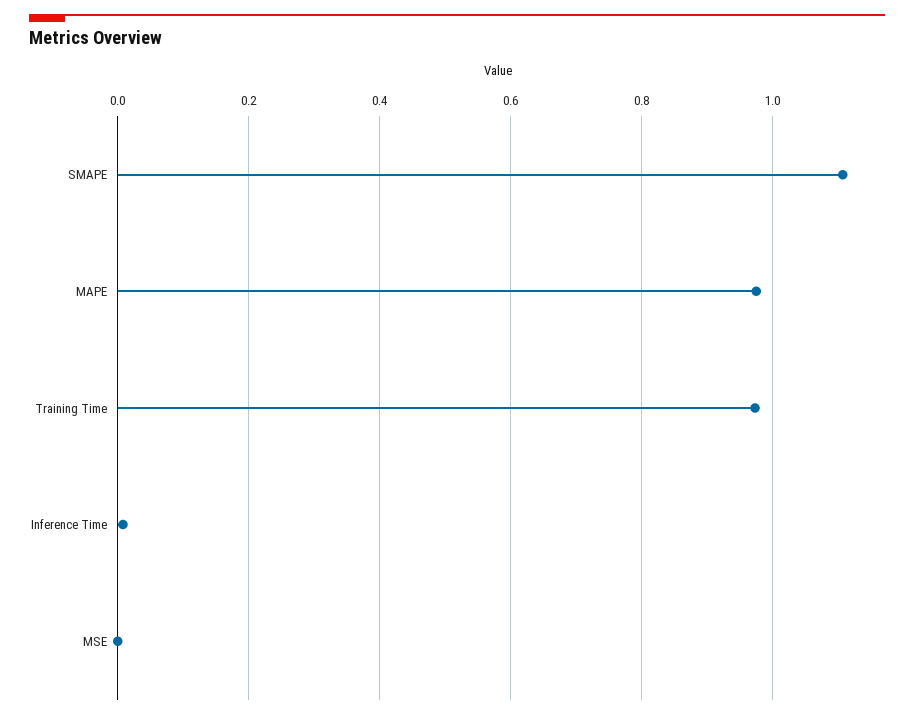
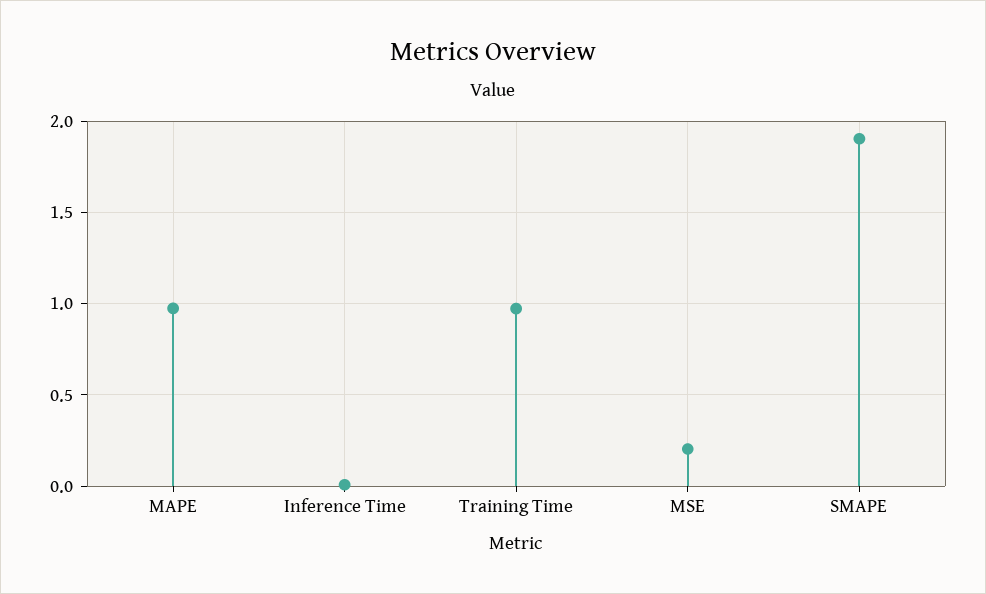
SMAPE: 1.1 -> 1.9
MSE: 0 -> 0.2

